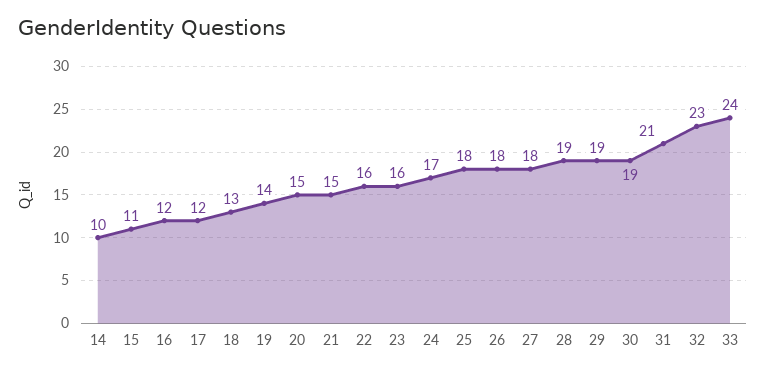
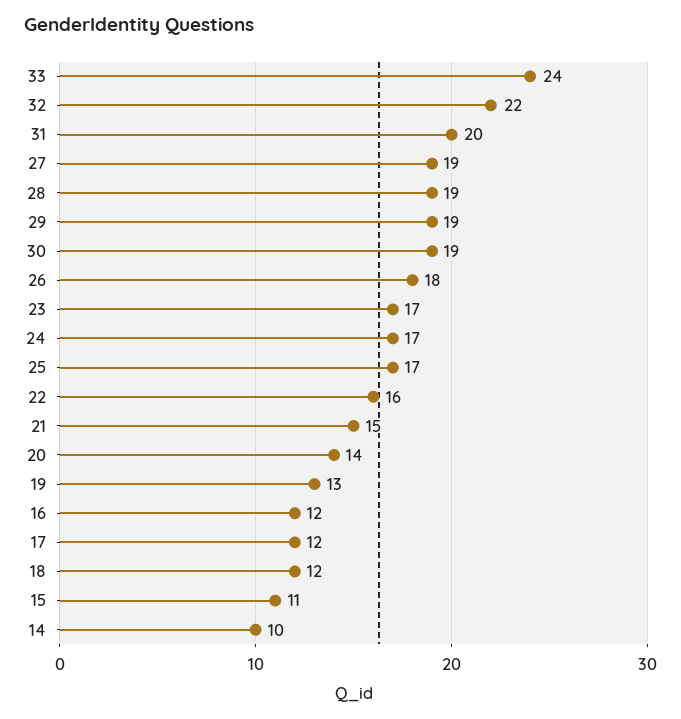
18: 13 -> 12
19: 14 -> 13
20: 15 -> 14
23: 16 -> 17
25: 18 -> 17
27: 18 -> 19
31: 21 -> 20
32: 23 -> 22

